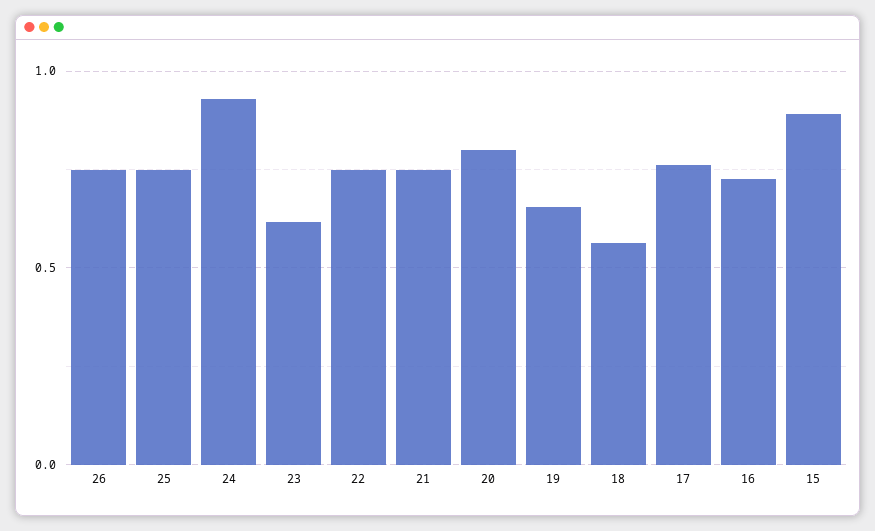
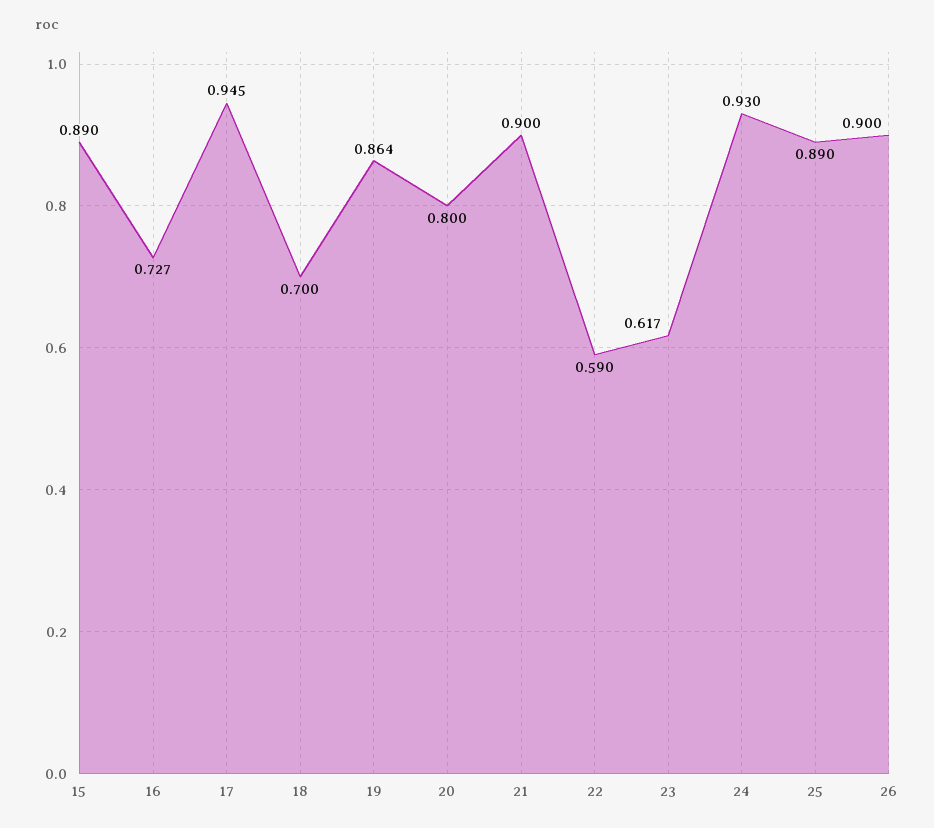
26: 0.75 -> 0.9
25: 0.75 -> 0.89
22: 0.75 -> 0.59
21: 0.75 -> 0.9
19: 0.65 -> 0.864
18: 0.55 -> 0.7
17: 0.75 -> 0.945

